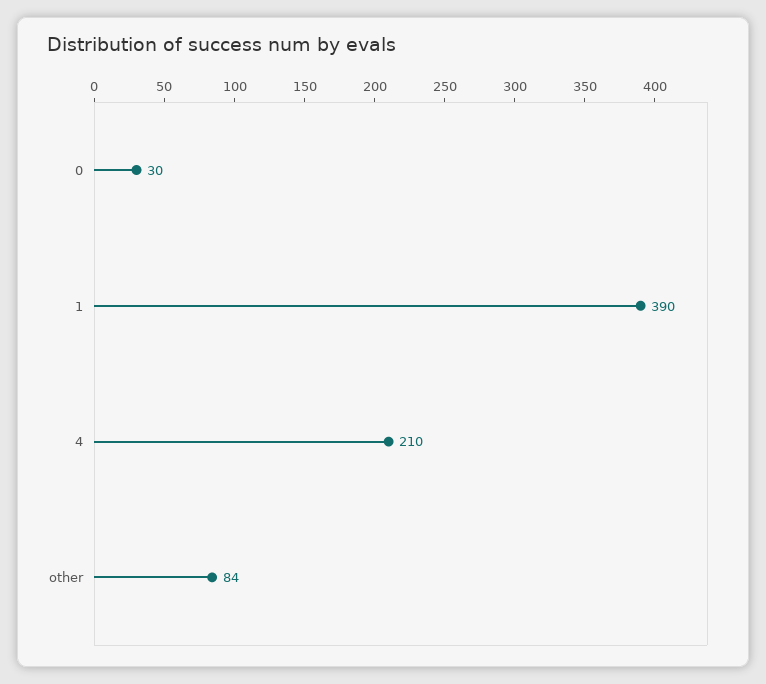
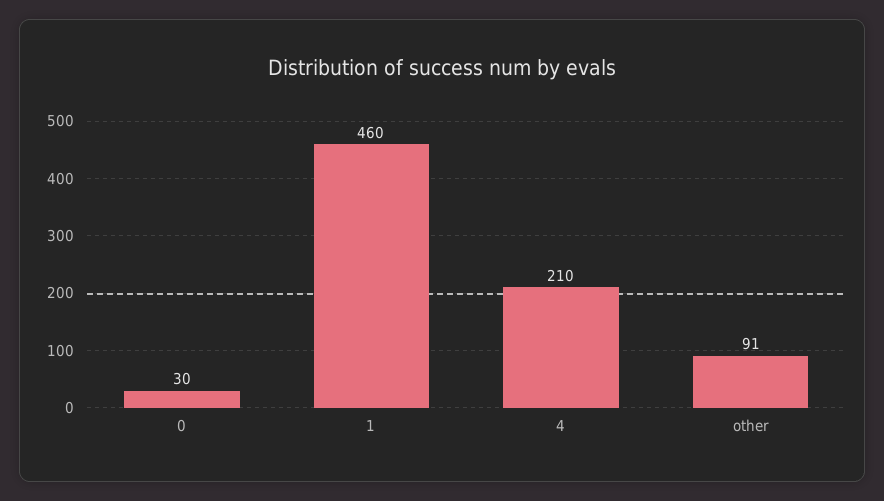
1: 390 -> 460
other: 84 -> 91

